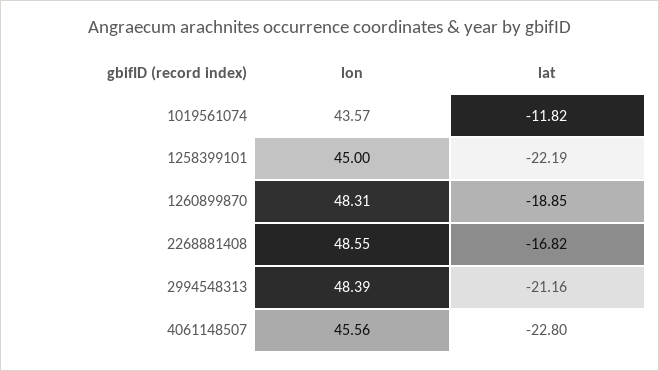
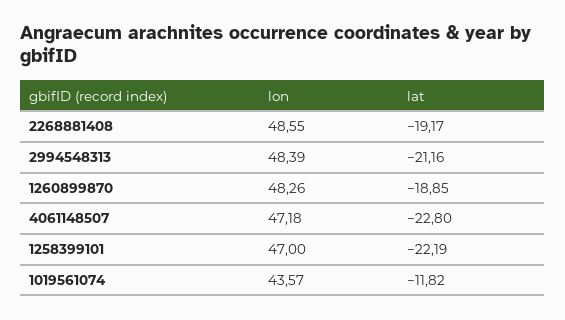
lon, 1258399101: 45 -> 47
lon, 1260899870: 48.31 -> 48.26
lat, 2268881408: -16.82 -> -19.17
lon, 4061148507: 45.56 -> 47.18

